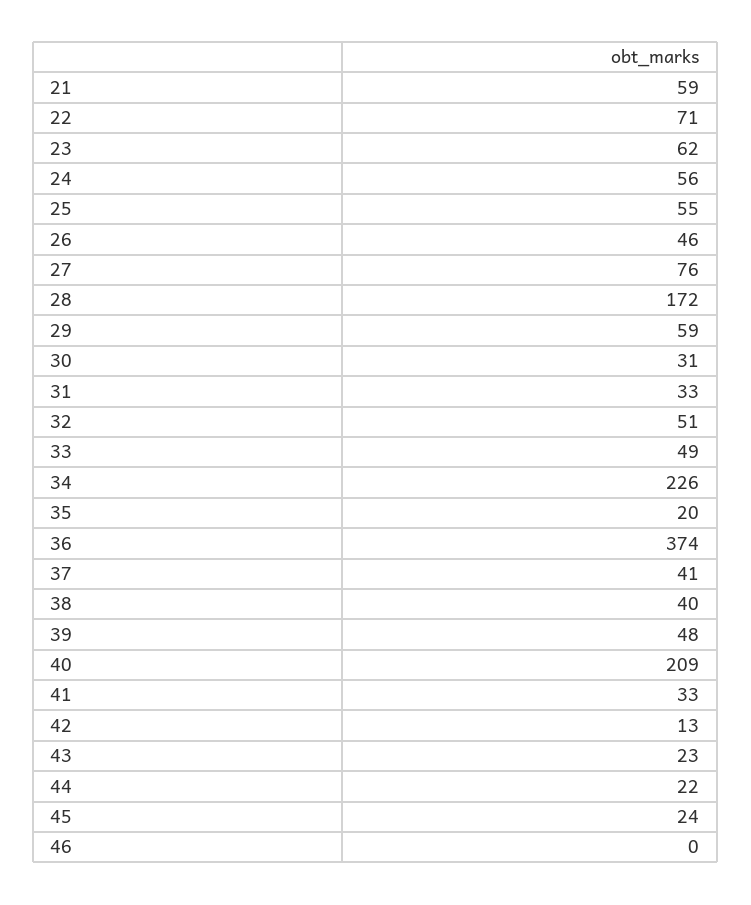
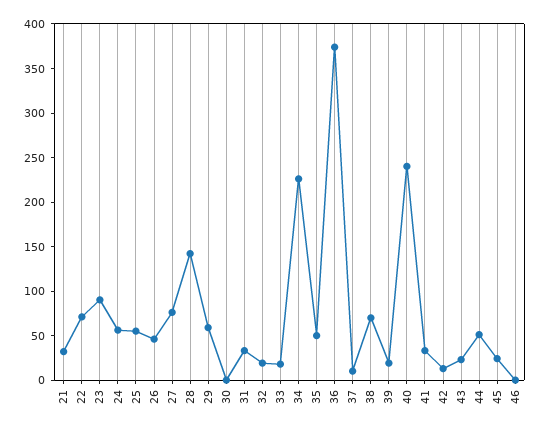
21: 59 -> 30
23: 62 -> 90
28: 172 -> 140
30: 31 -> 0
32: 51 -> 20
33: 49 -> 20
35: 20 -> 50
37: 41 -> 10
38: 40 -> 70
39: 48 -> 20
40: 209 -> 240
44: 22 -> 50

